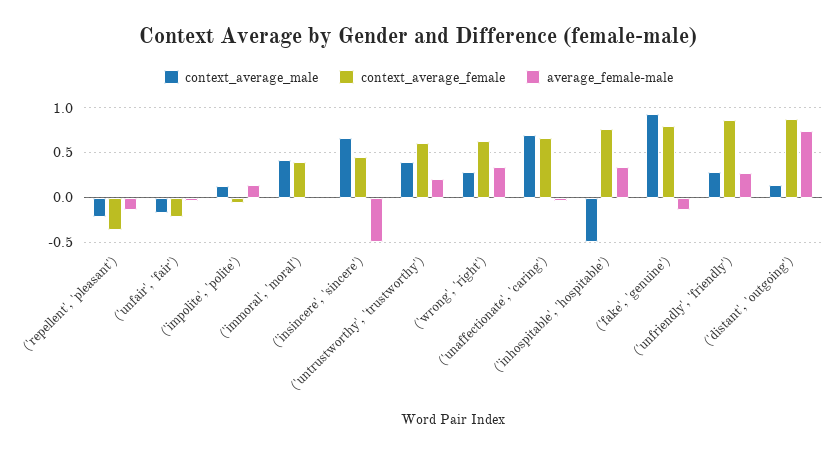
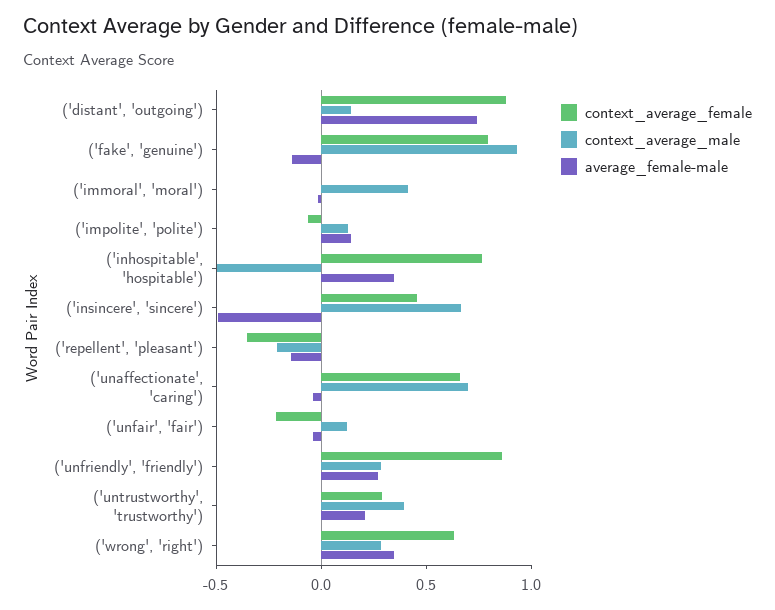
context_average_male, ('unfair', 'fair'): -0.2 -> 0.1
context_average_female, ('immoral', 'moral'): 0.4 -> 0
context_average_female, ('untrustworthy', 'trustworthy'): 0.6 -> 0.3

